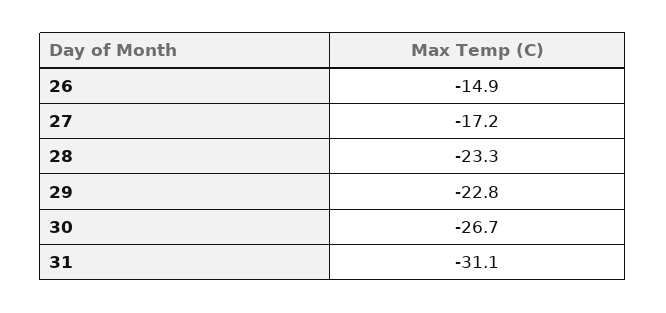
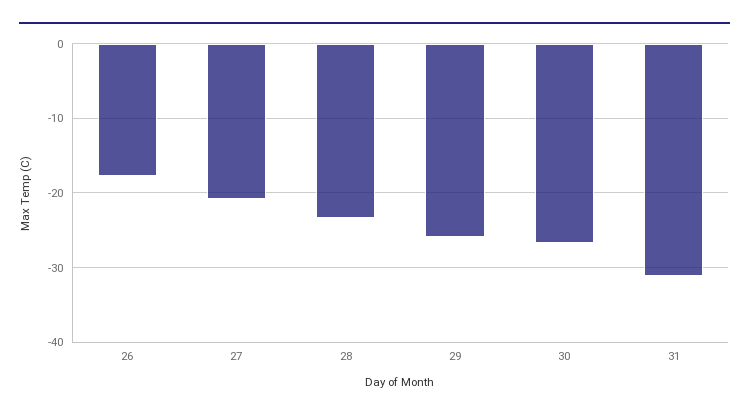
26: -14.9 -> -18
27: -17.2 -> -21
29: -22.8 -> -26

